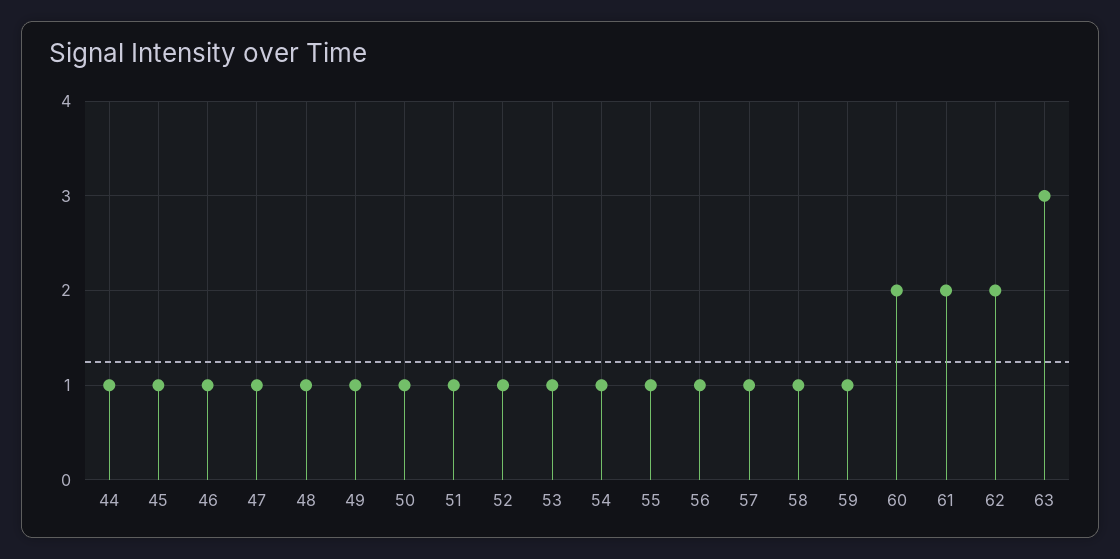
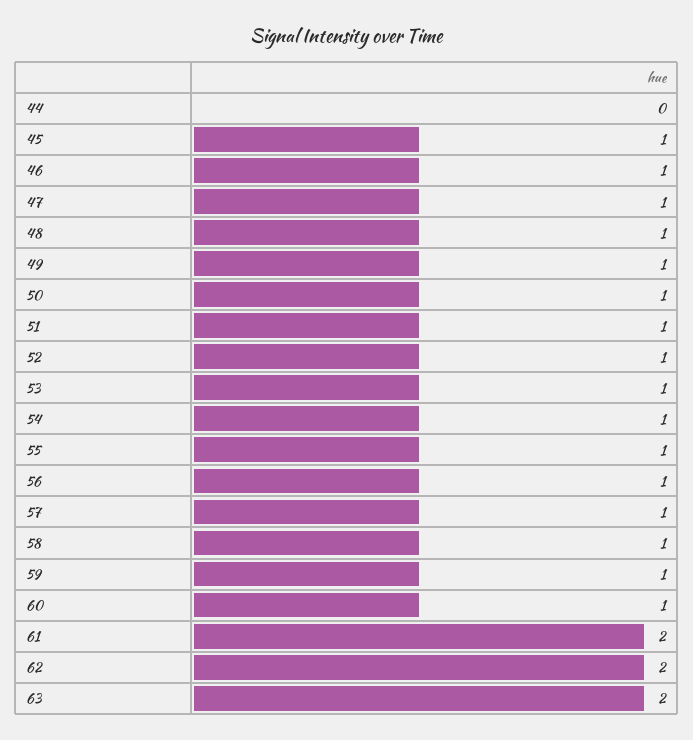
44: 1 -> 0
60: 2 -> 1
63: 3 -> 2

